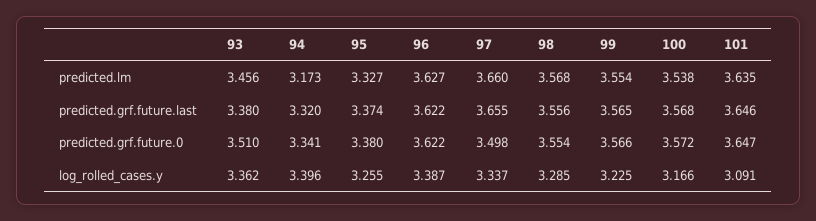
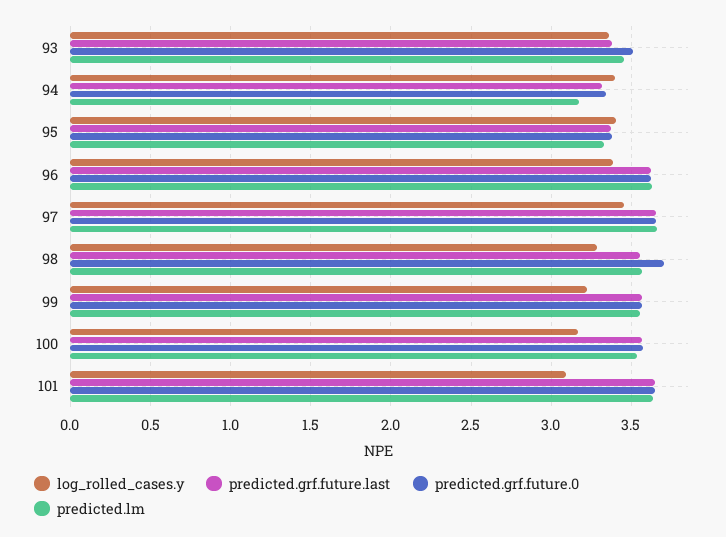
predicted.grf.future.0, 97: 3.498 -> 3.65
predicted.grf.future.0, 98: 3.554 -> 3.7
log_rolled_cases.y, 95: 3.255 -> 3.4
log_rolled_cases.y, 97: 3.337 -> 3.45

